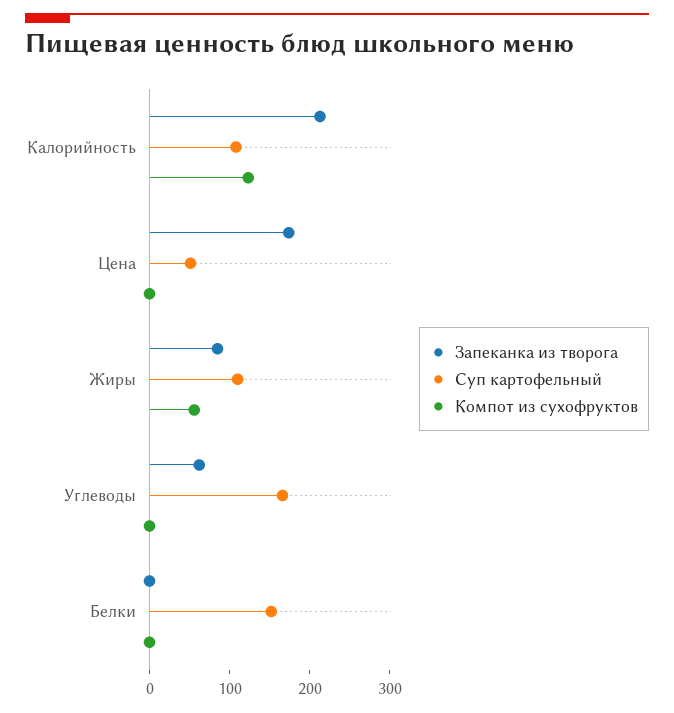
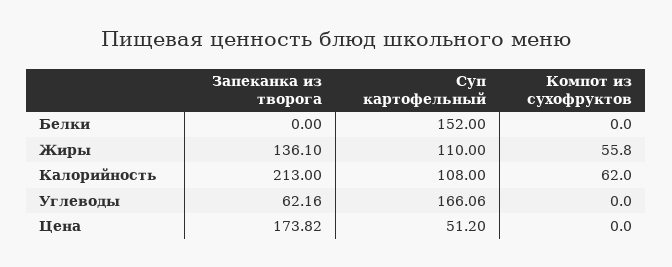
Компот из сухофруктов, Калорийность: 120 -> 62
Запеканка из творога, Жиры: 80 -> 136.1

